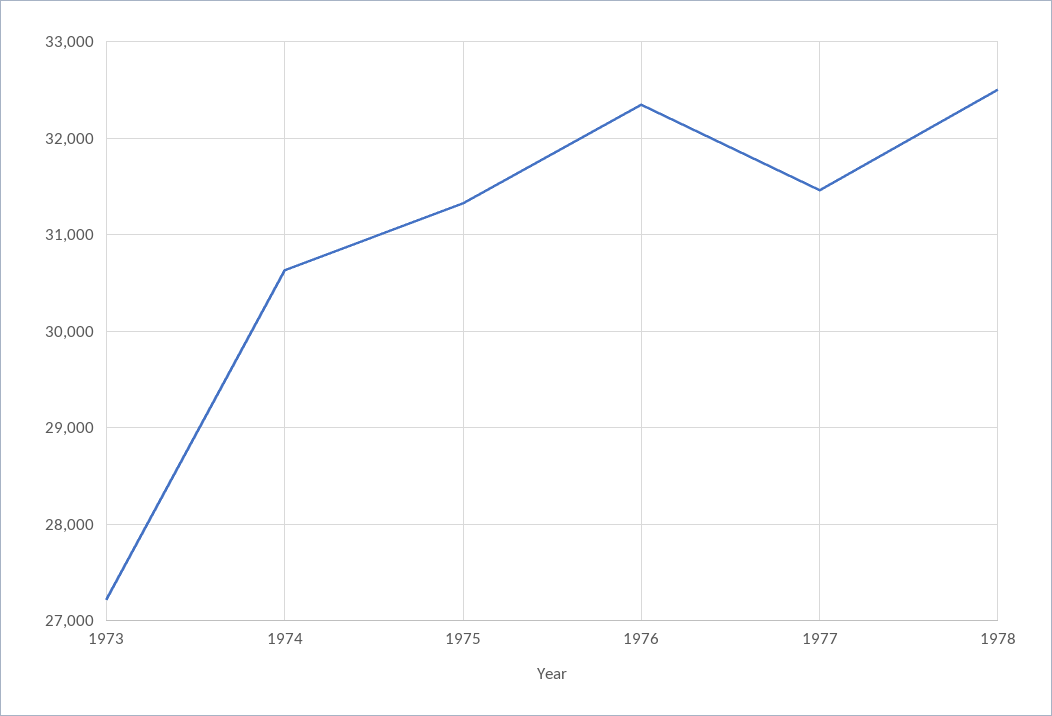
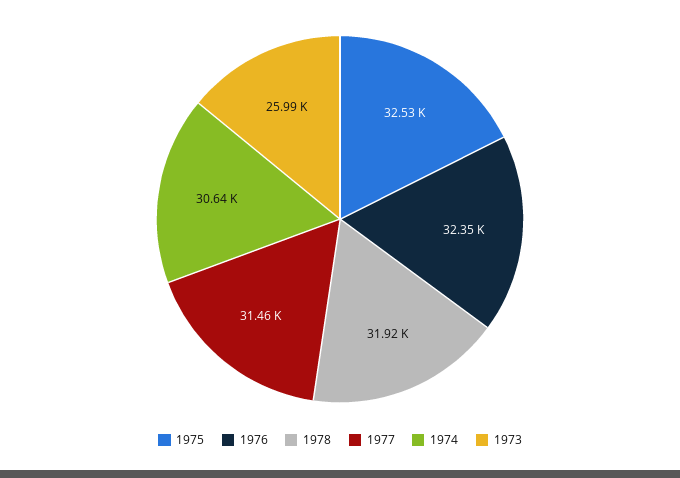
1973: 27200 -> 25990
1975: 31300 -> 32530
1978: 32500 -> 31920

